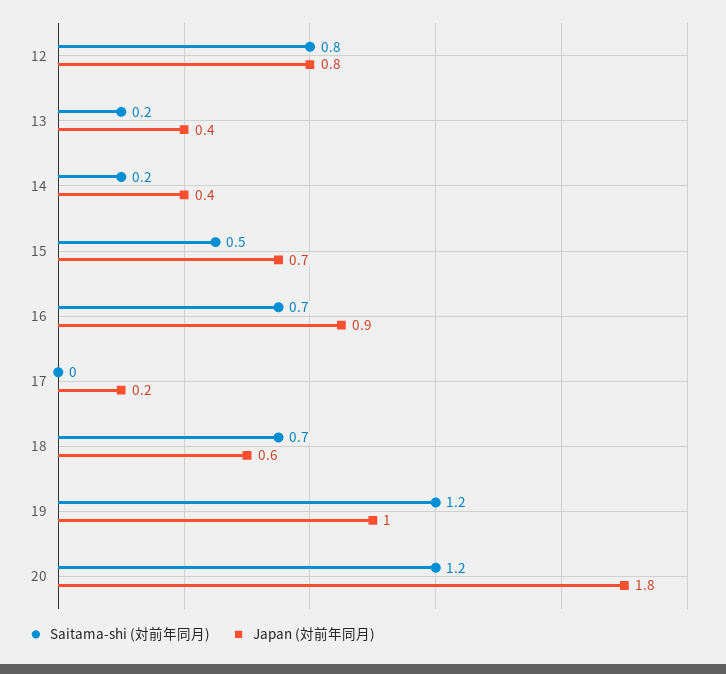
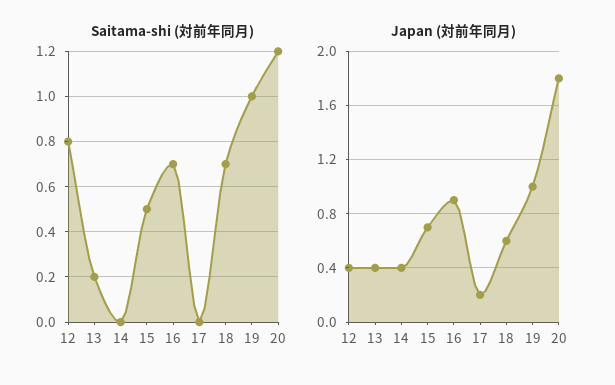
Japan (対前年同月), 12: 0.8 -> 0.4
Saitama-shi (対前年同月), 14: 0.2 -> 0
Saitama-shi (対前年同月), 19: 1.2 -> 1

